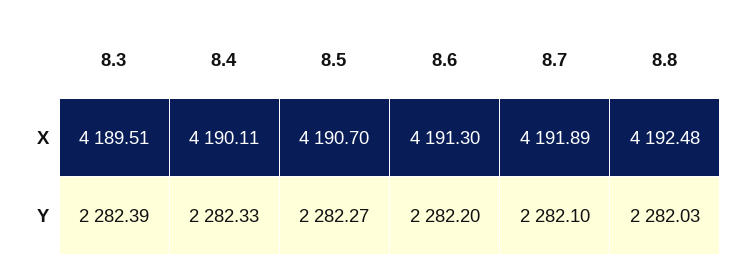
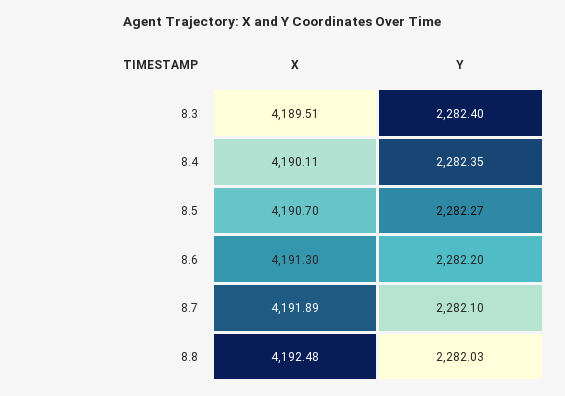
8.3, Y: 2282.39 -> 2282.4
8.4, Y: 2282.33 -> 2282.35

